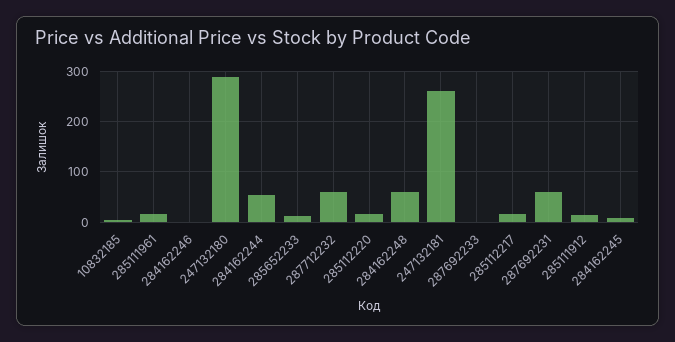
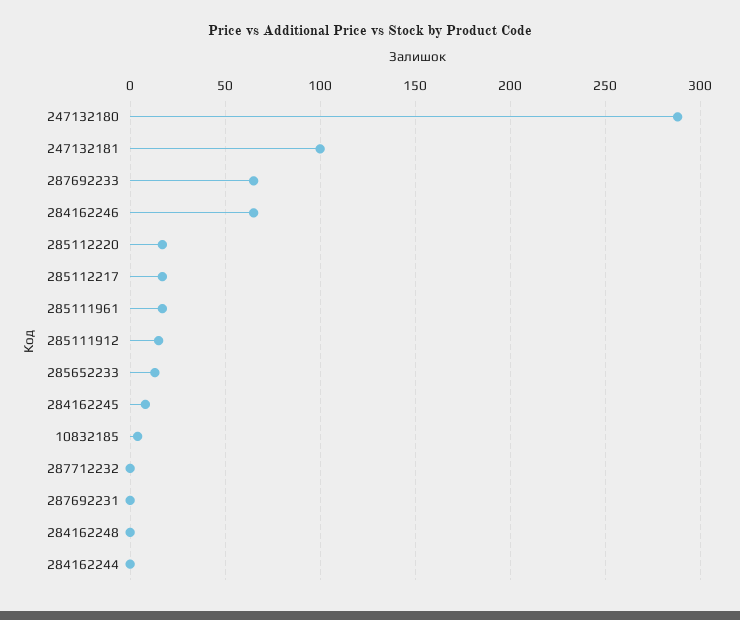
284162246: 0 -> 65
284162244: 60 -> 0
287712232: 60 -> 0
284162248: 60 -> 0
247132181: 260 -> 100
287692233: 0 -> 65
287692231: 60 -> 0

